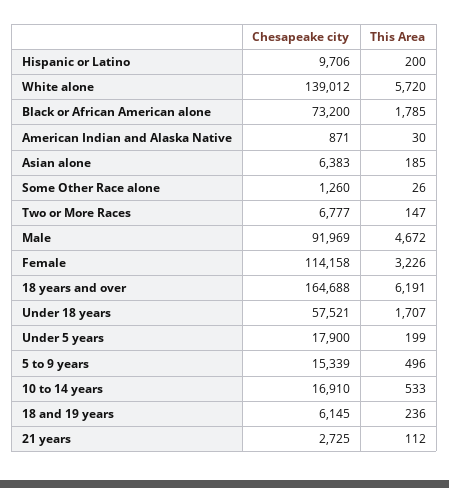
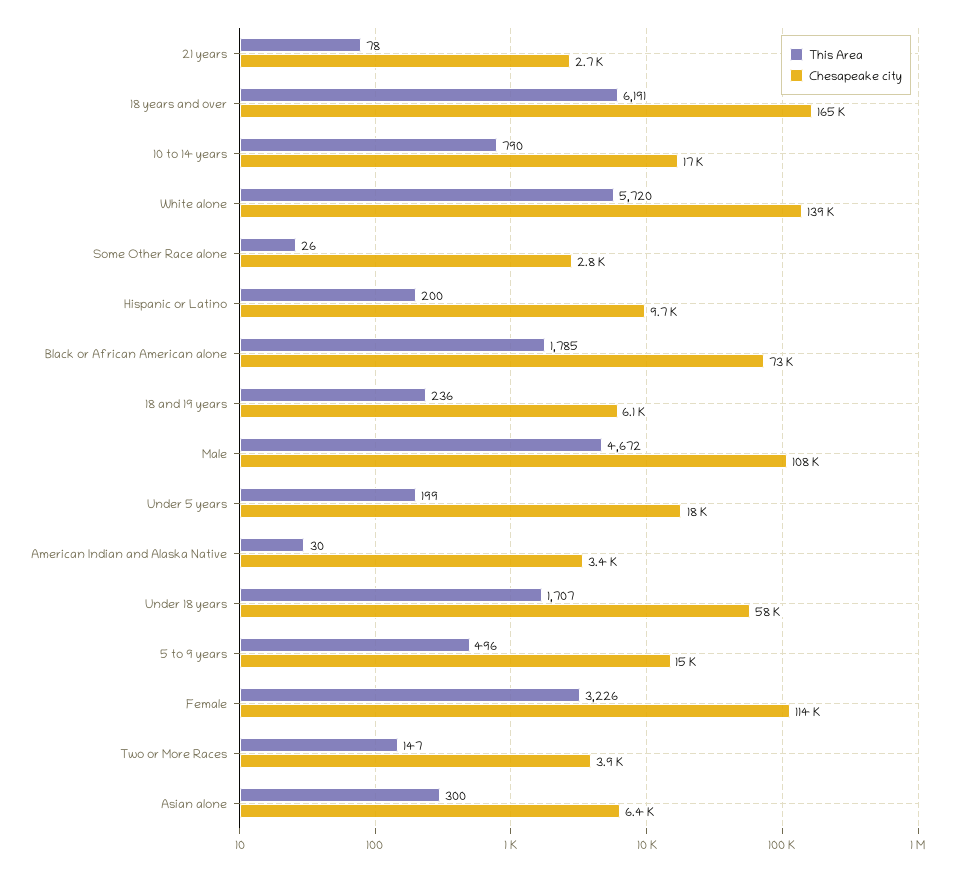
Chesapeake city, American Indian and Alaska Native: 871 -> 3400
This Area, Asian alone: 185 -> 300
Chesapeake city, Some Other Race alone: 1260 -> 2800
Chesapeake city, Two or More Races: 6777 -> 3900
Chesapeake city, Male: 91969 -> 108000
This Area, 10 to 14 years: 533 -> 790
This Area, 21 years: 112 -> 78

